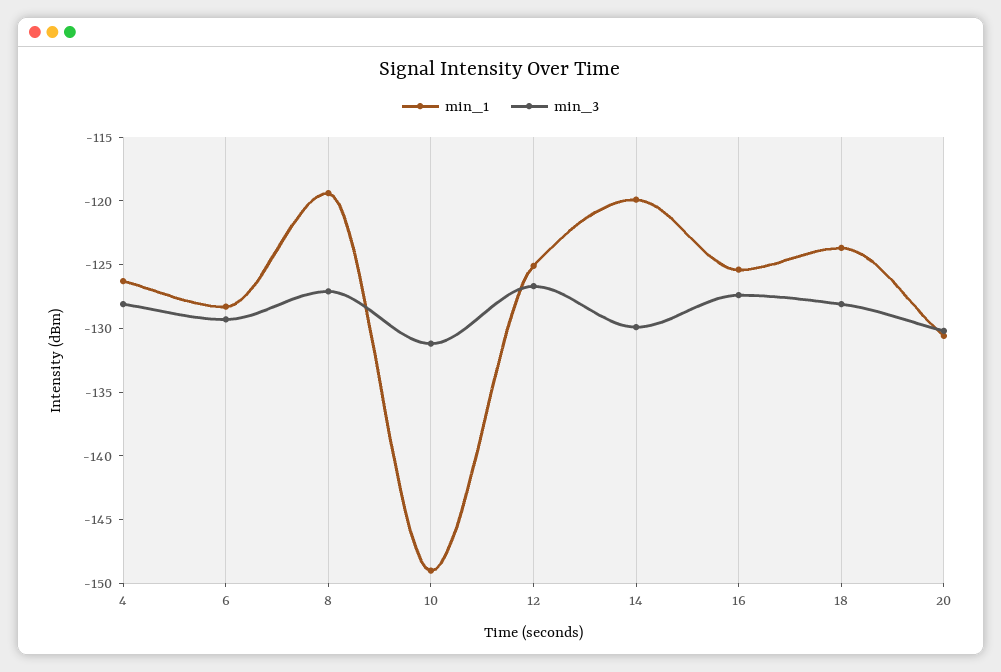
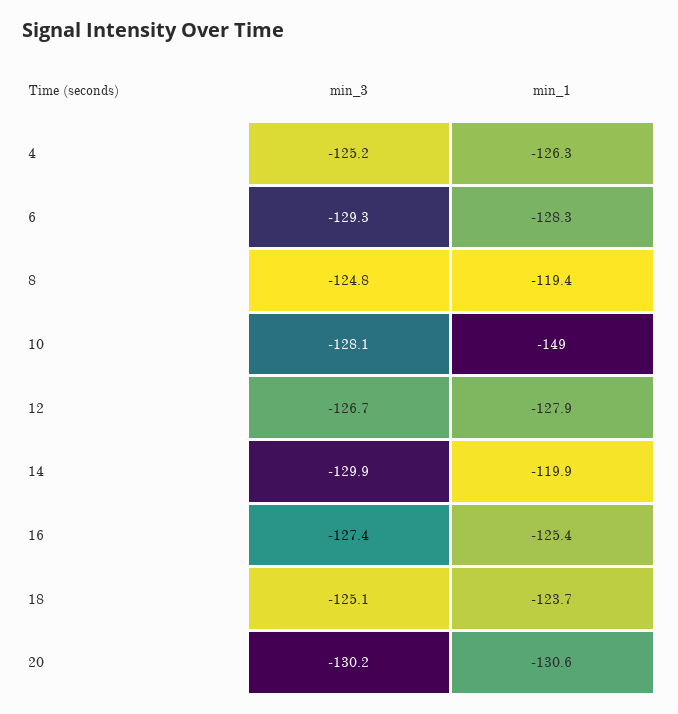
min_3, 4: -128 -> -125.2
min_3, 8: -127 -> -124.8
min_3, 10: -131 -> -128.1
min_1, 12: -125 -> -127.9
min_3, 18: -128 -> -125.1

